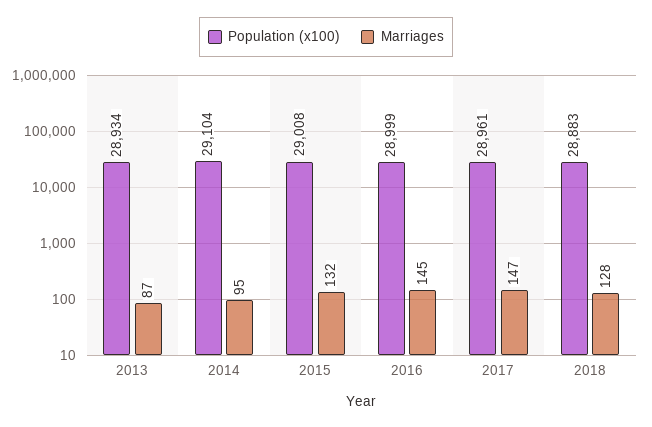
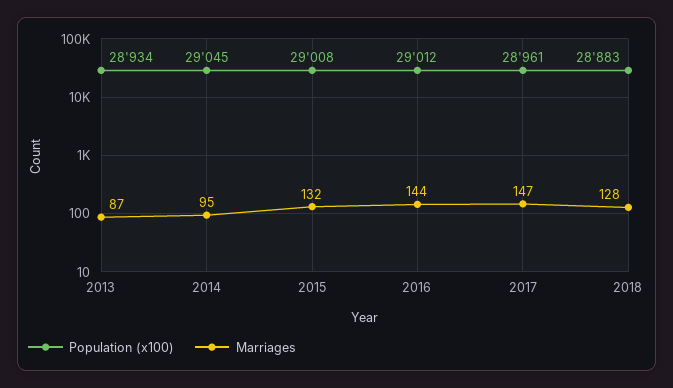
Population (x100), 2014: 29104 -> 29045
Population (x100), 2016: 28999 -> 29012
Marriages, 2016: 145 -> 144

